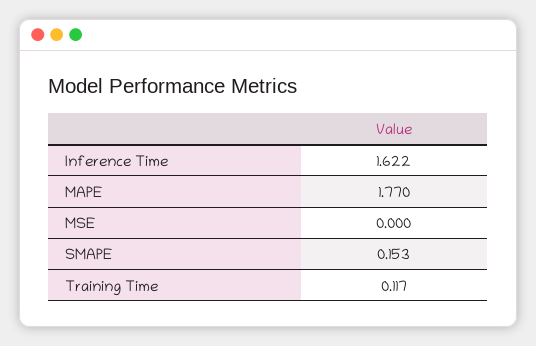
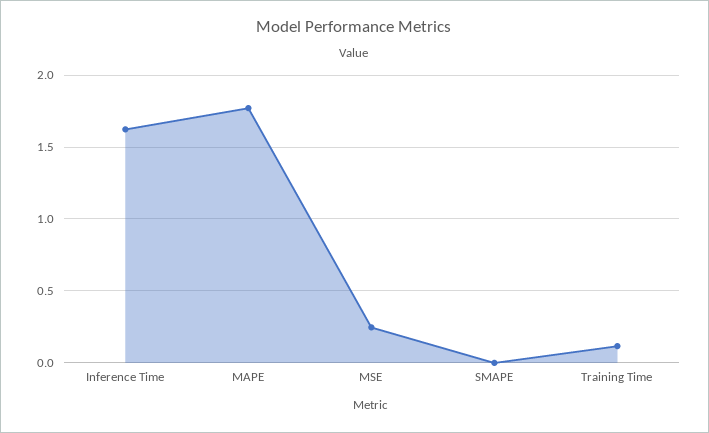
MSE: 0 -> 0.25
SMAPE: 0.153 -> 0

